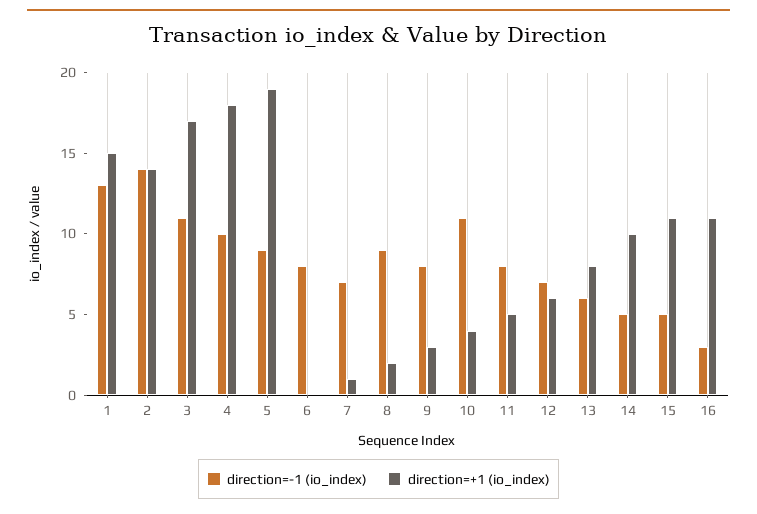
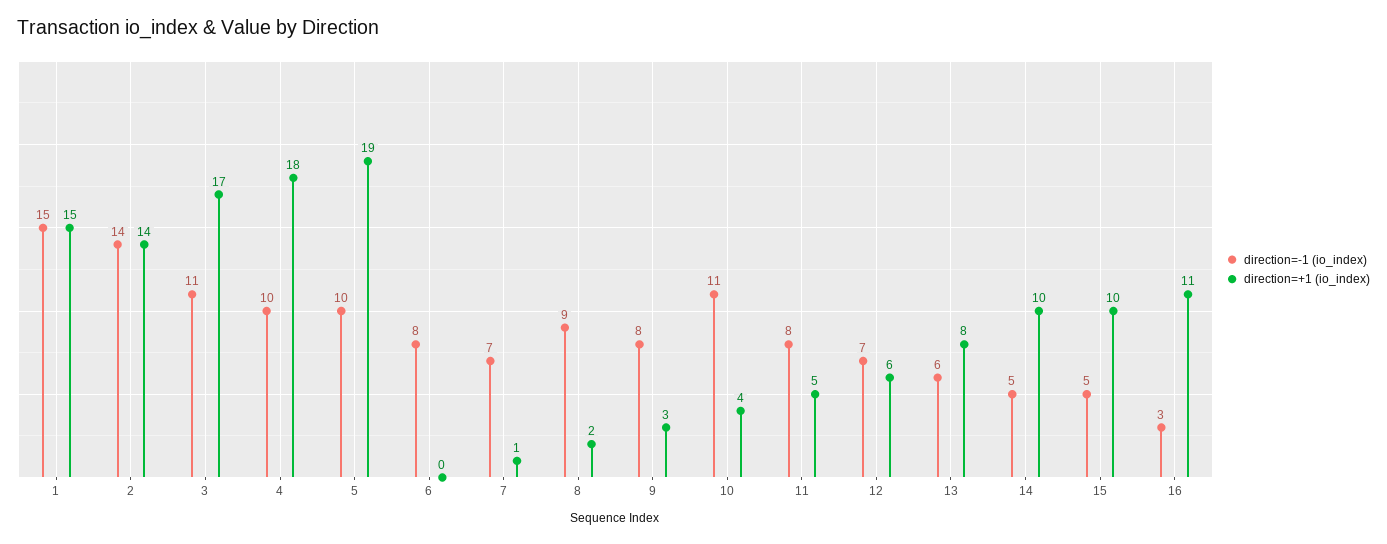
direction=-1 (io_index), 1: 13 -> 15
direction=-1 (io_index), 5: 9 -> 10
direction=+1 (io_index), 15: 11 -> 10

